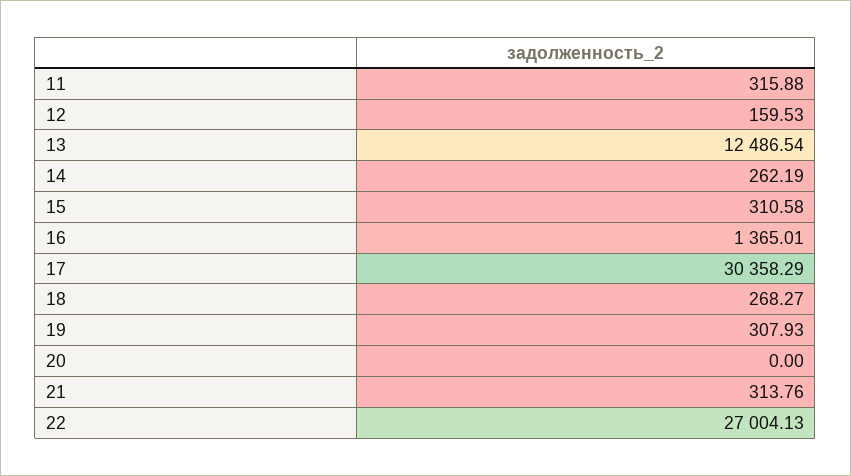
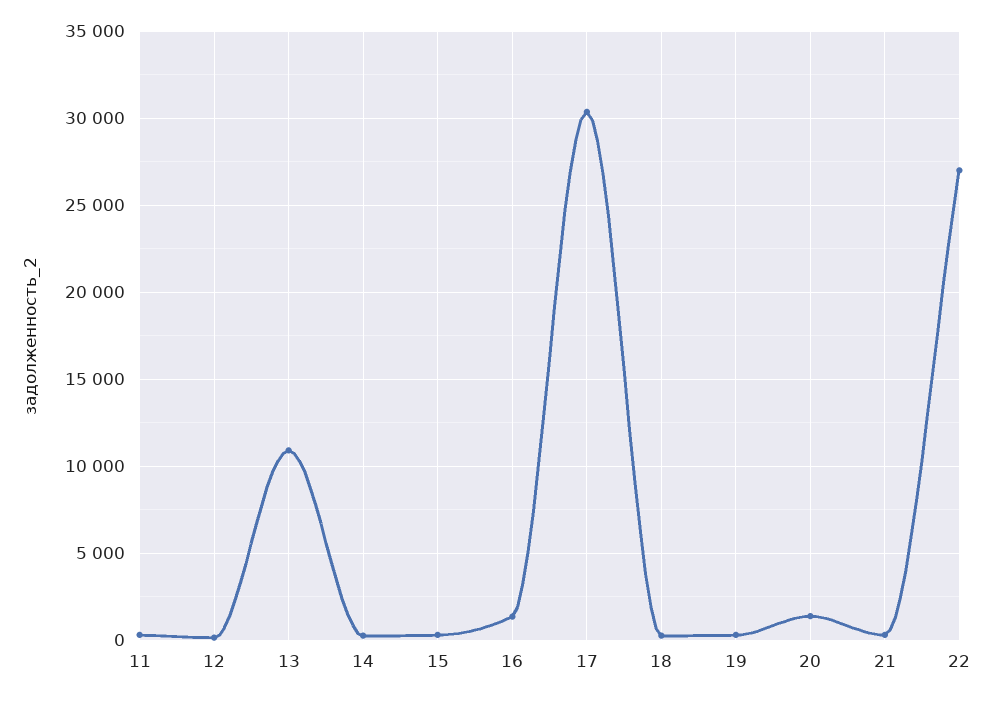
13: 12486.54 -> 11000
20: 0 -> 1500

